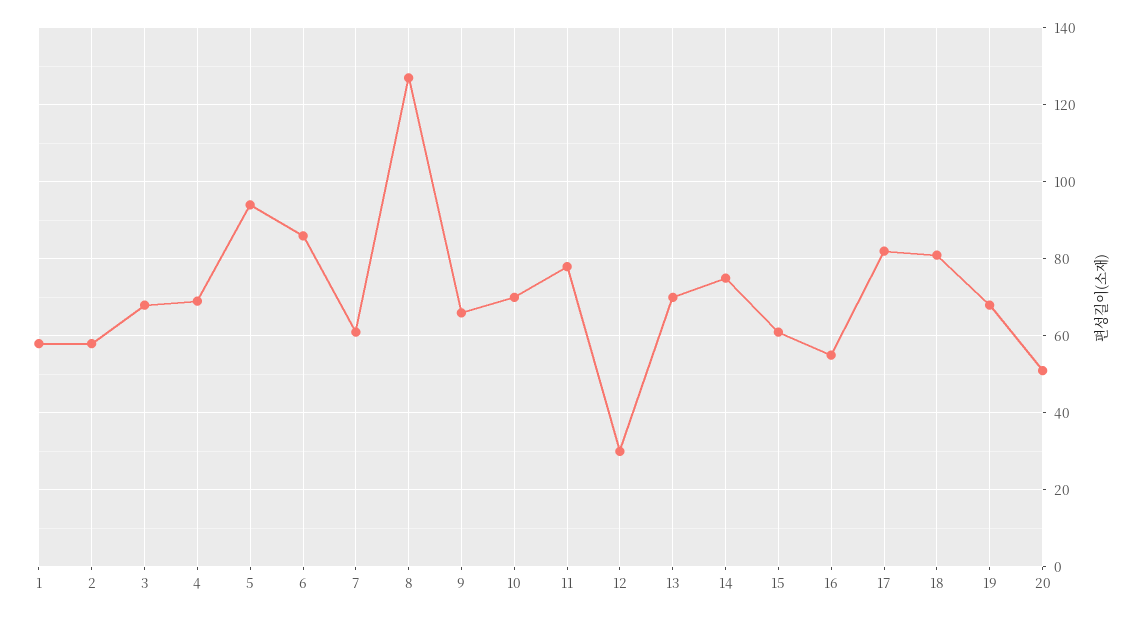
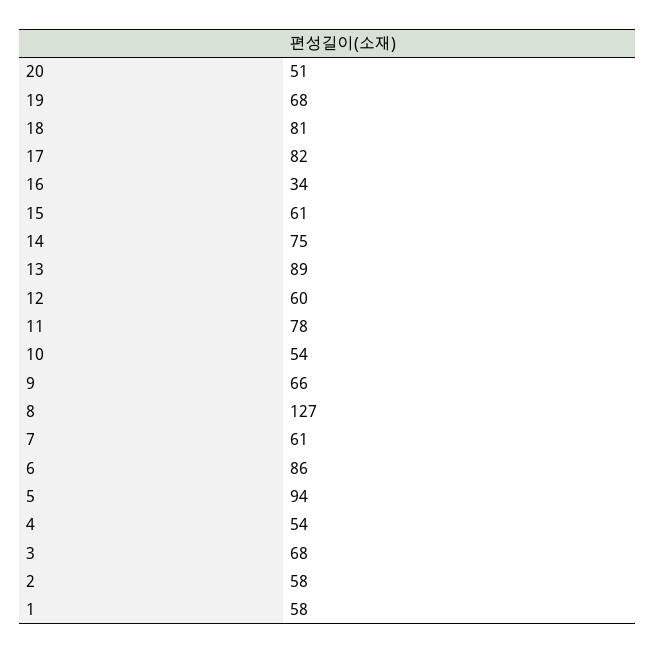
4: 70 -> 54
10: 70 -> 54
12: 30 -> 60
13: 70 -> 89
16: 55 -> 34

